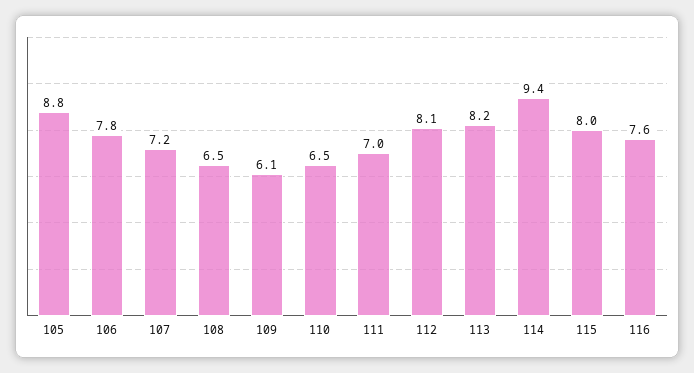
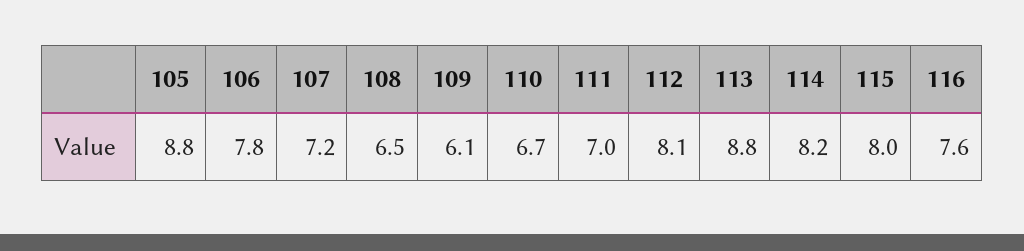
110: 6.5 -> 6.7
113: 8.2 -> 8.8
114: 9.4 -> 8.2

